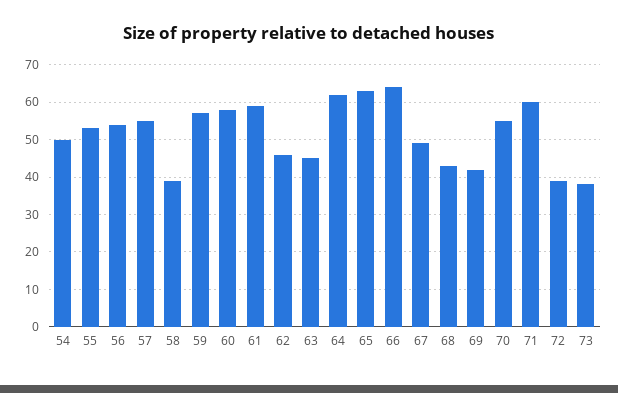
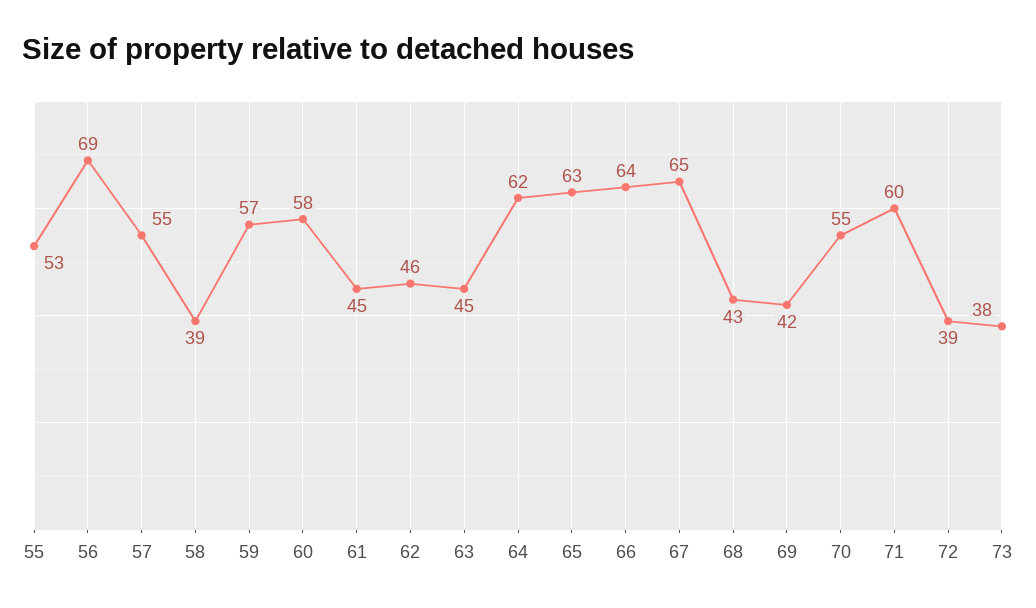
54: 50 -> none
56: 55 -> 69
61: 60 -> 45
67: 50 -> 65

